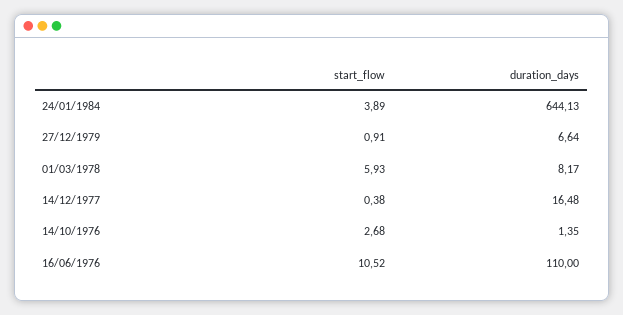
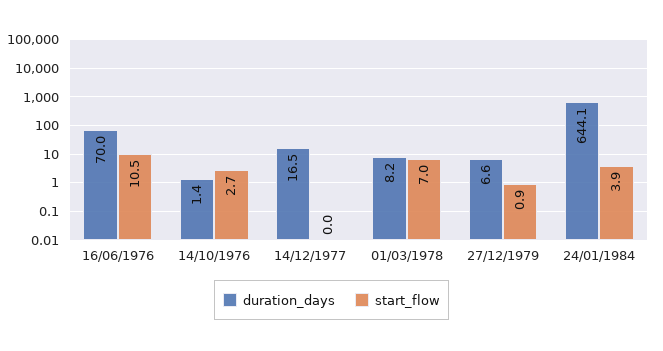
start_flow, 01/03/1978: 5.93 -> 7
start_flow, 14/12/1977: 0.38 -> 0
duration_days, 16/06/1976: 110 -> 70

